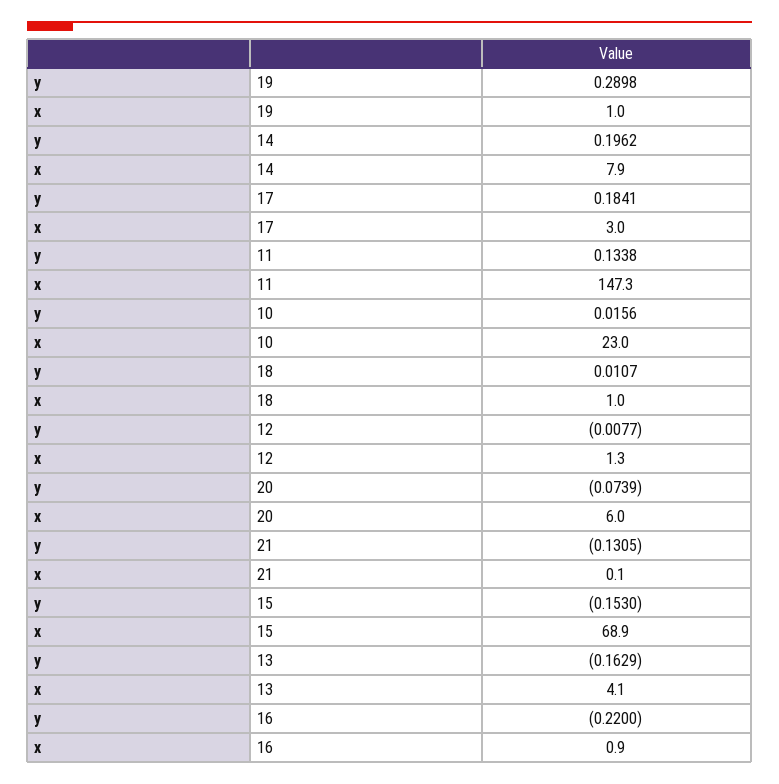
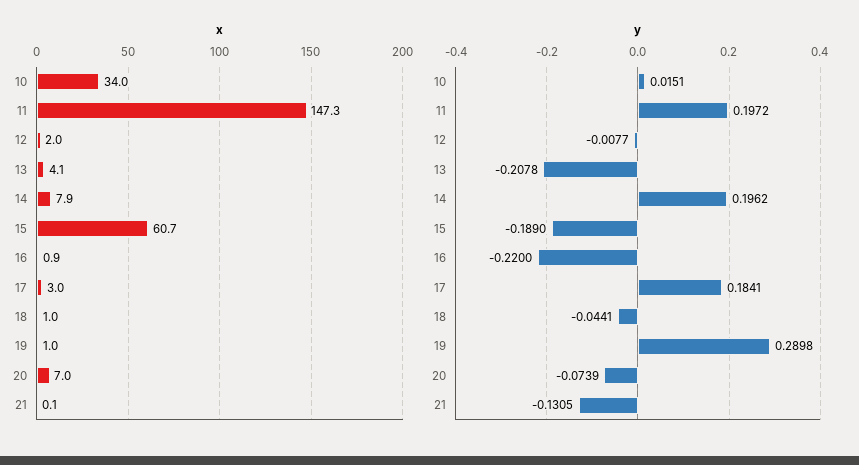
y, 11: 0.1338 -> 0.1972
y, 10: 0.0156 -> 0.0151
x, 10: 23 -> 34
y, 18: 0.0107 -> -0.0441
x, 12: 1.3 -> 2
x, 20: 6 -> 7
y, 15: -0.153 -> -0.189
x, 15: 68.9 -> 60.7
y, 13: -0.1629 -> -0.2078

